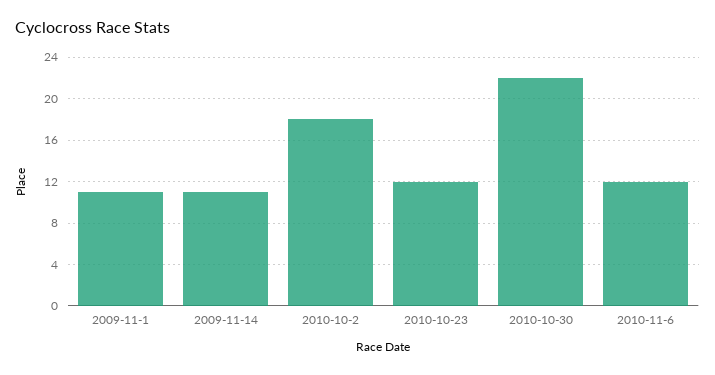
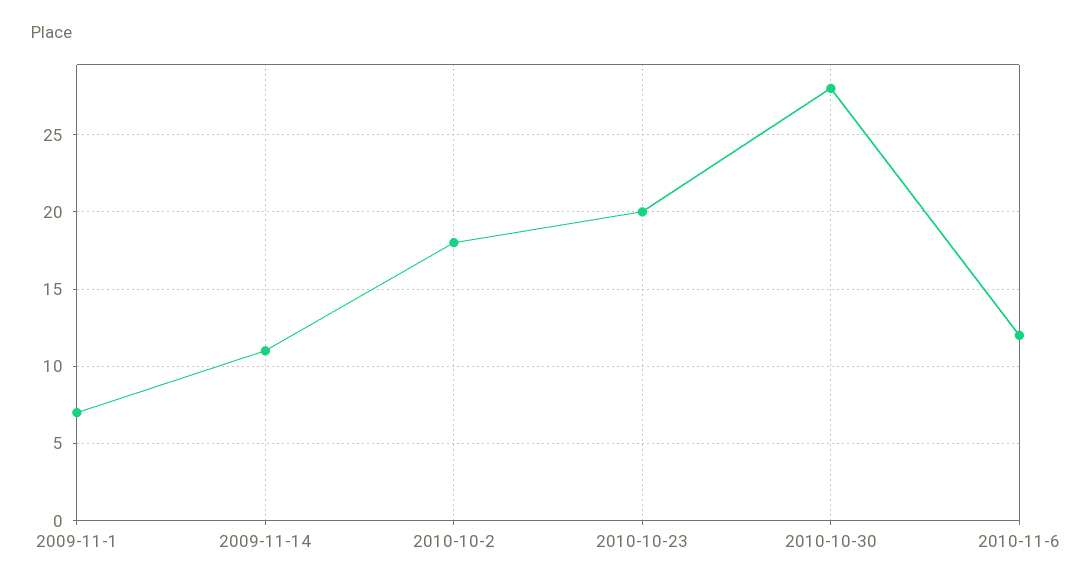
2009-11-1: 11 -> 7
2010-10-23: 12 -> 20
2010-10-30: 22 -> 28

